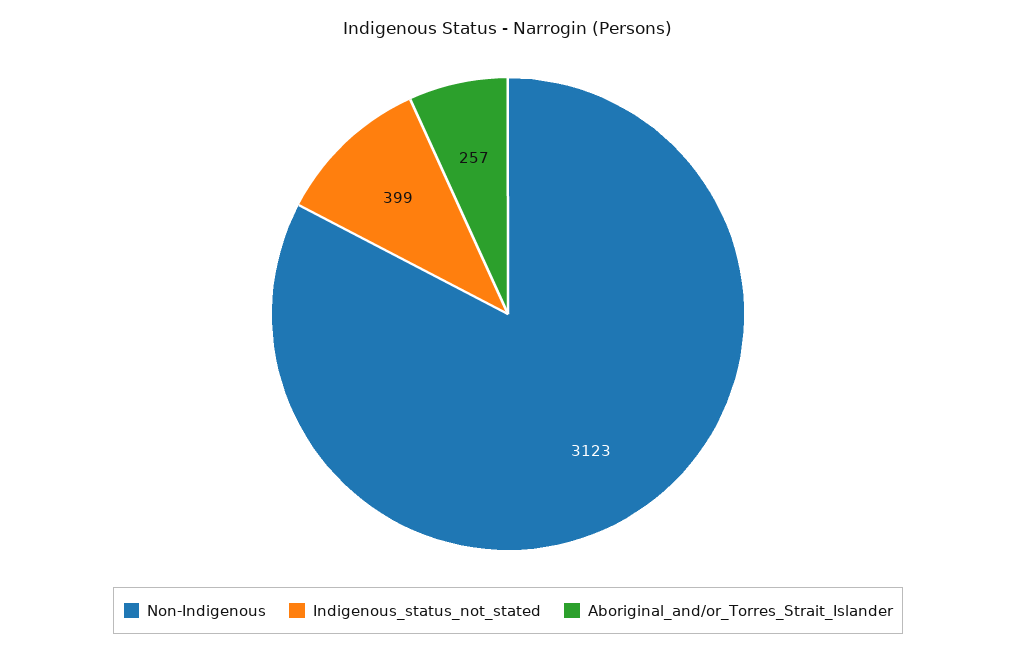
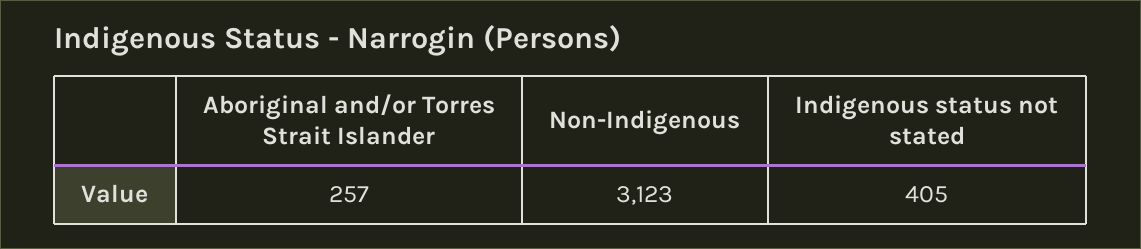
Indigenous_status_not_stated: 399 -> 405

